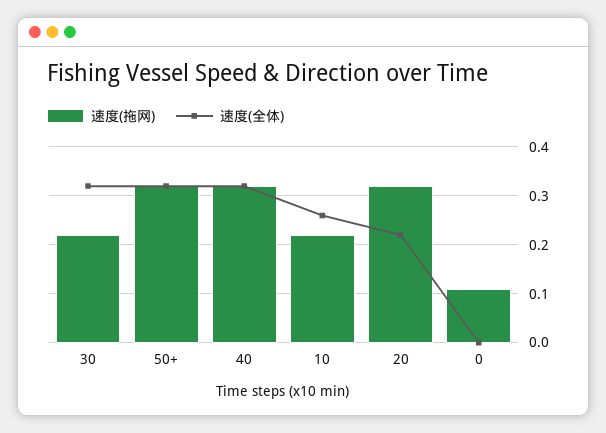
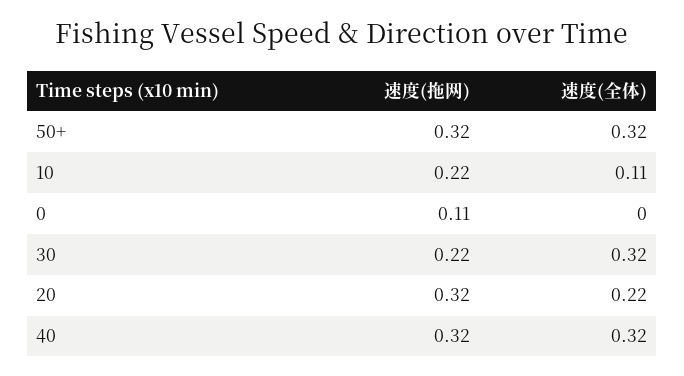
速度(全体), 10: 0.25 -> 0.11

